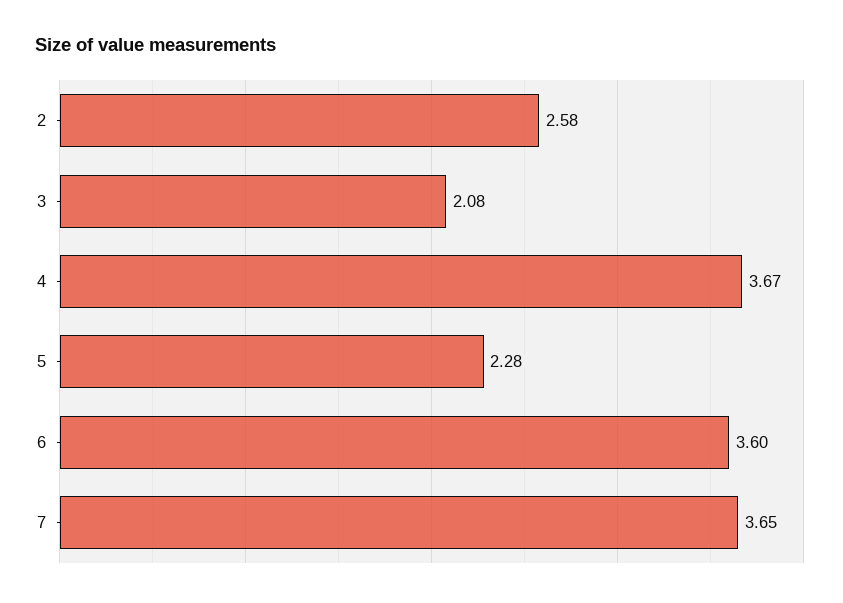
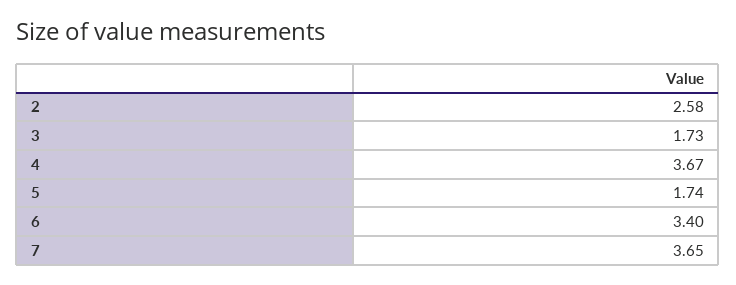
3: 2.08 -> 1.73
5: 2.28 -> 1.74
6: 3.6 -> 3.4

